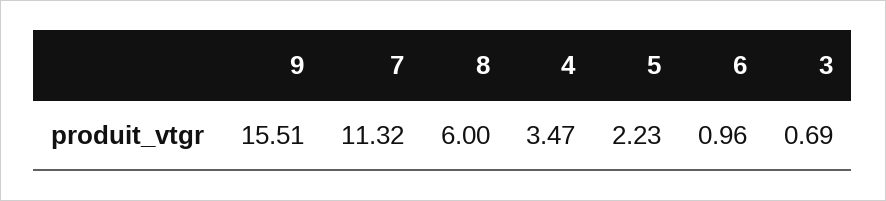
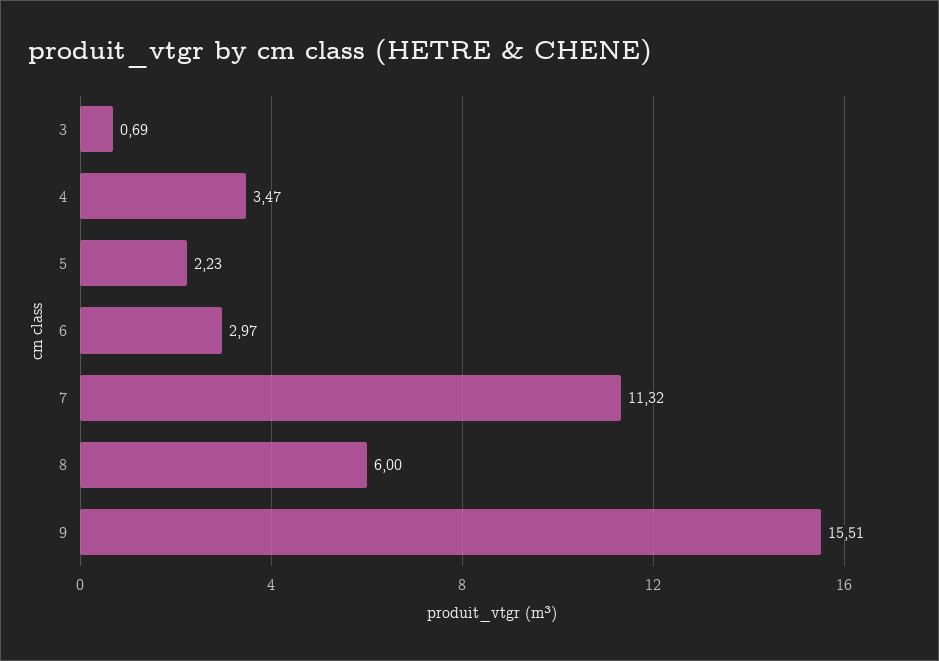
6: 0.96 -> 2.97

